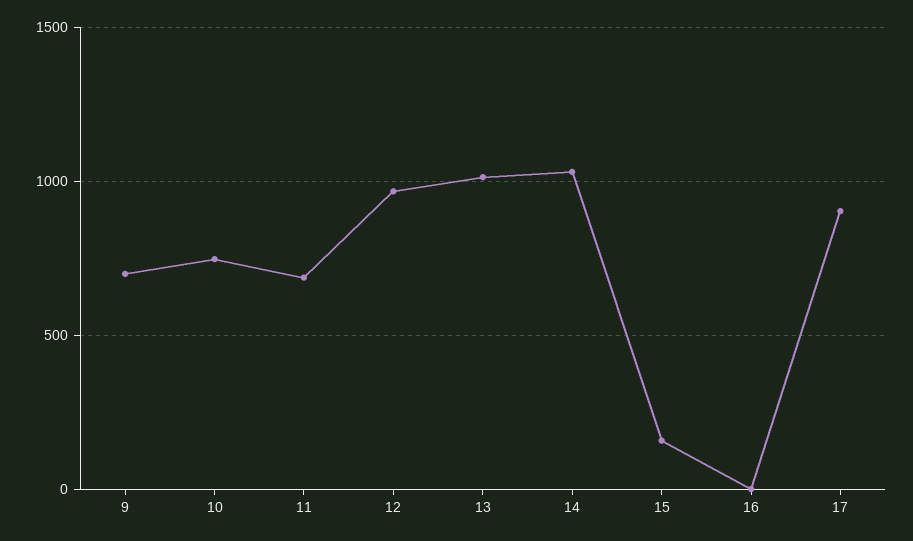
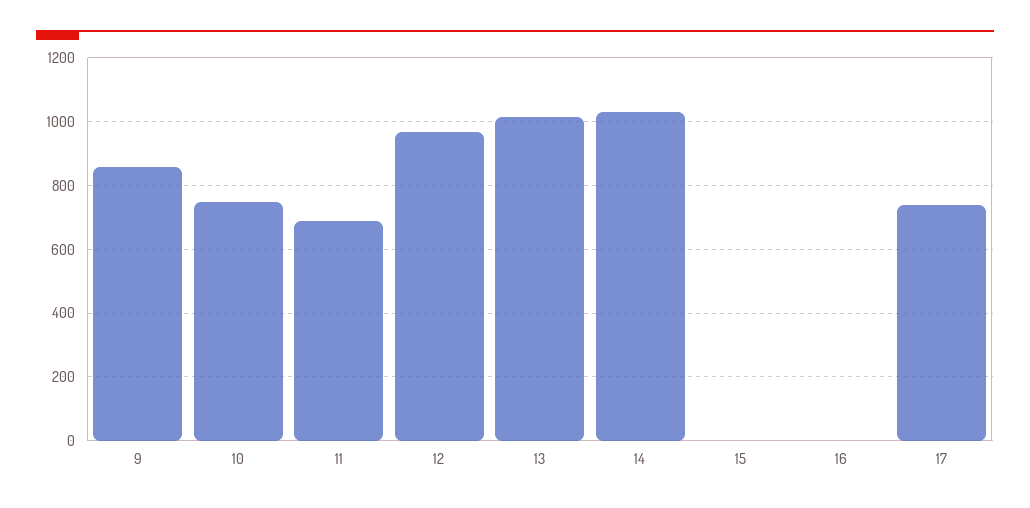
9: 700 -> 860
15: 150 -> 0
17: 900 -> 740

